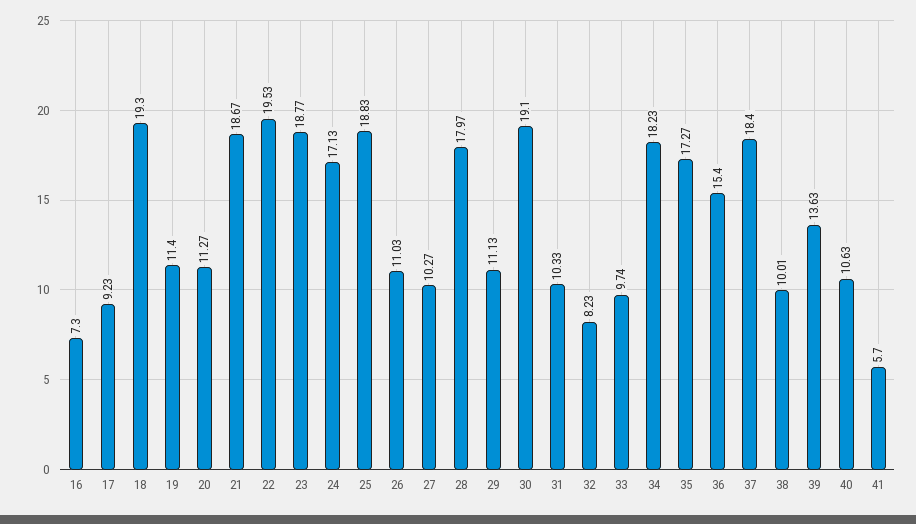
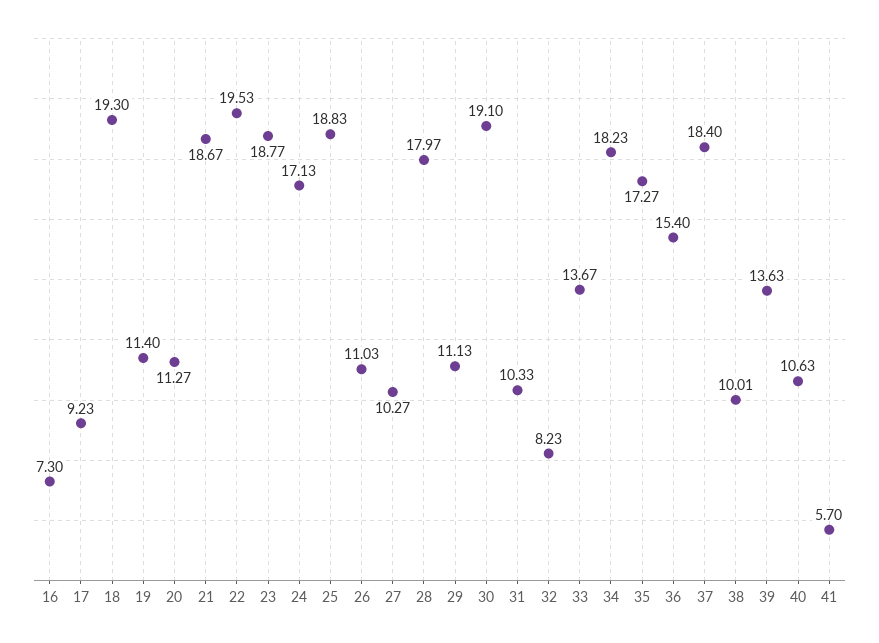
33: 9.74 -> 13.67

